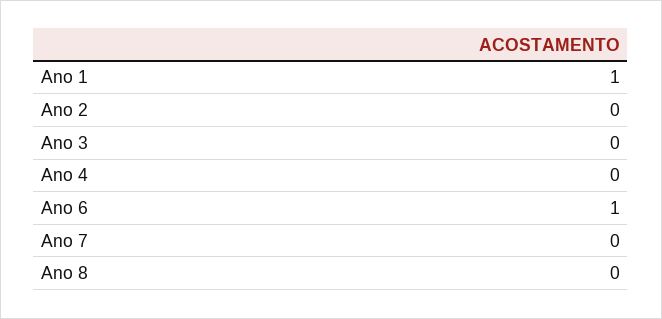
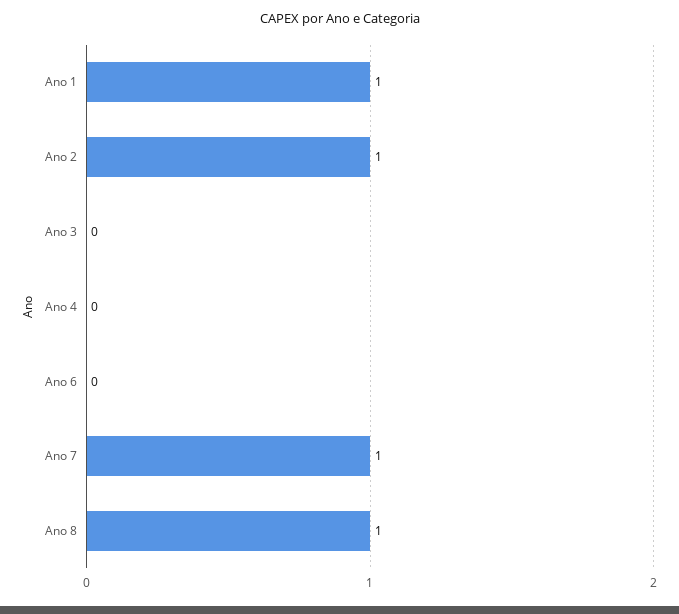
Ano 2: 0 -> 1
Ano 6: 1 -> 0
Ano 7: 0 -> 1
Ano 8: 0 -> 1

